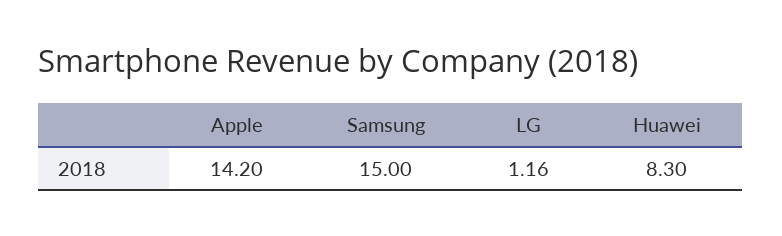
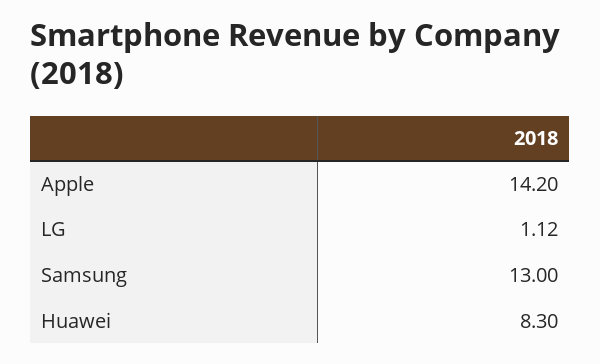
Samsung: 15 -> 13
LG: 1.16 -> 1.12

